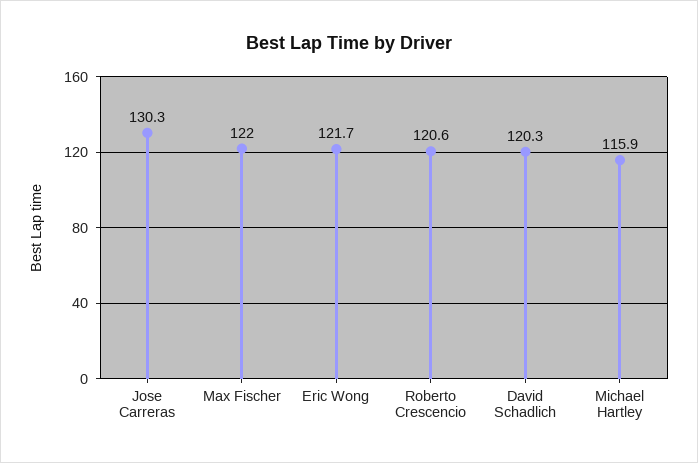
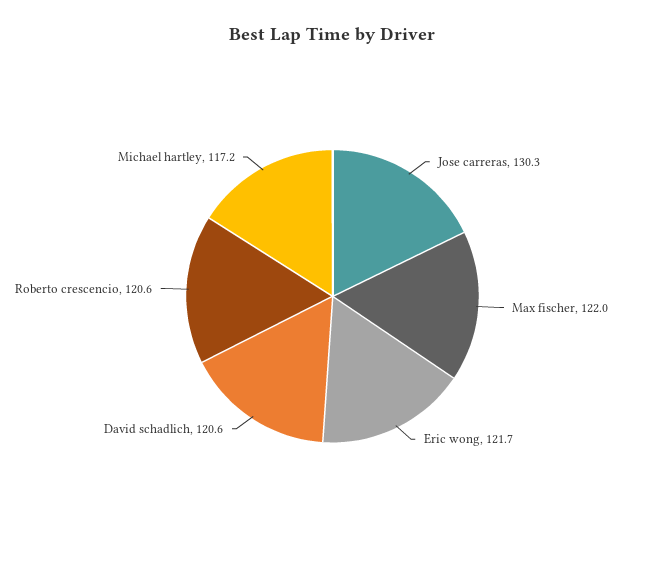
David Schadlich: 120.3 -> 120.6
Michael Hartley: 115.9 -> 117.2

